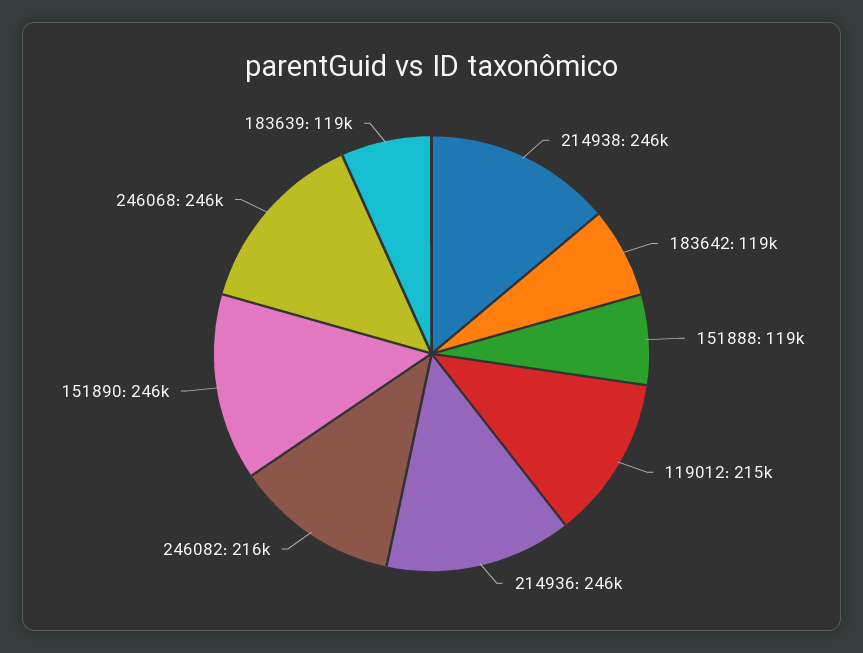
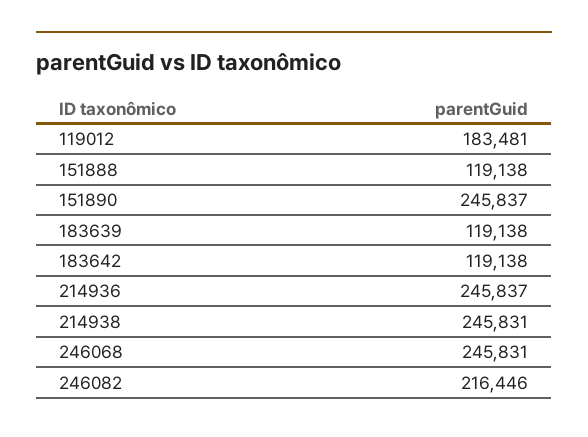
119012: 215000 -> 183481

